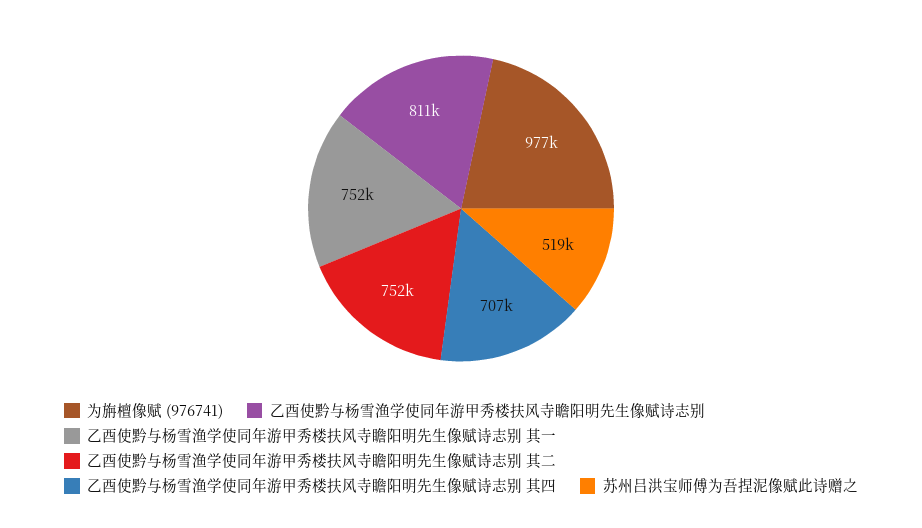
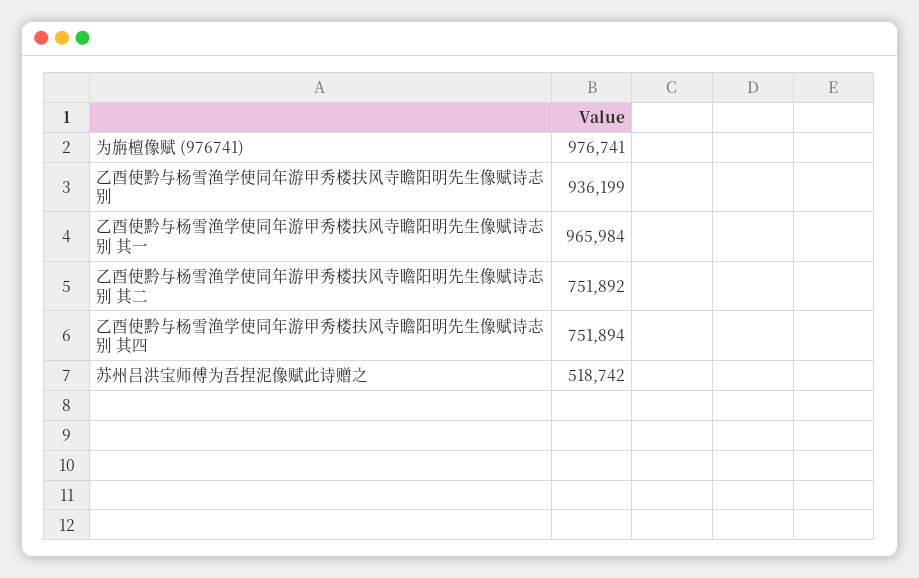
乙酉使黔与杨雪渔学使同年游甲秀楼扶风寺瞻阳明先生像赋诗志别: 811000 -> 936199
乙酉使黔与杨雪渔学使同年游甲秀楼扶风寺瞻阳明先生像赋诗志别 其一: 752000 -> 965984
乙酉使黔与杨雪渔学使同年游甲秀楼扶风寺瞻阳明先生像赋诗志别 其四: 707000 -> 751894

